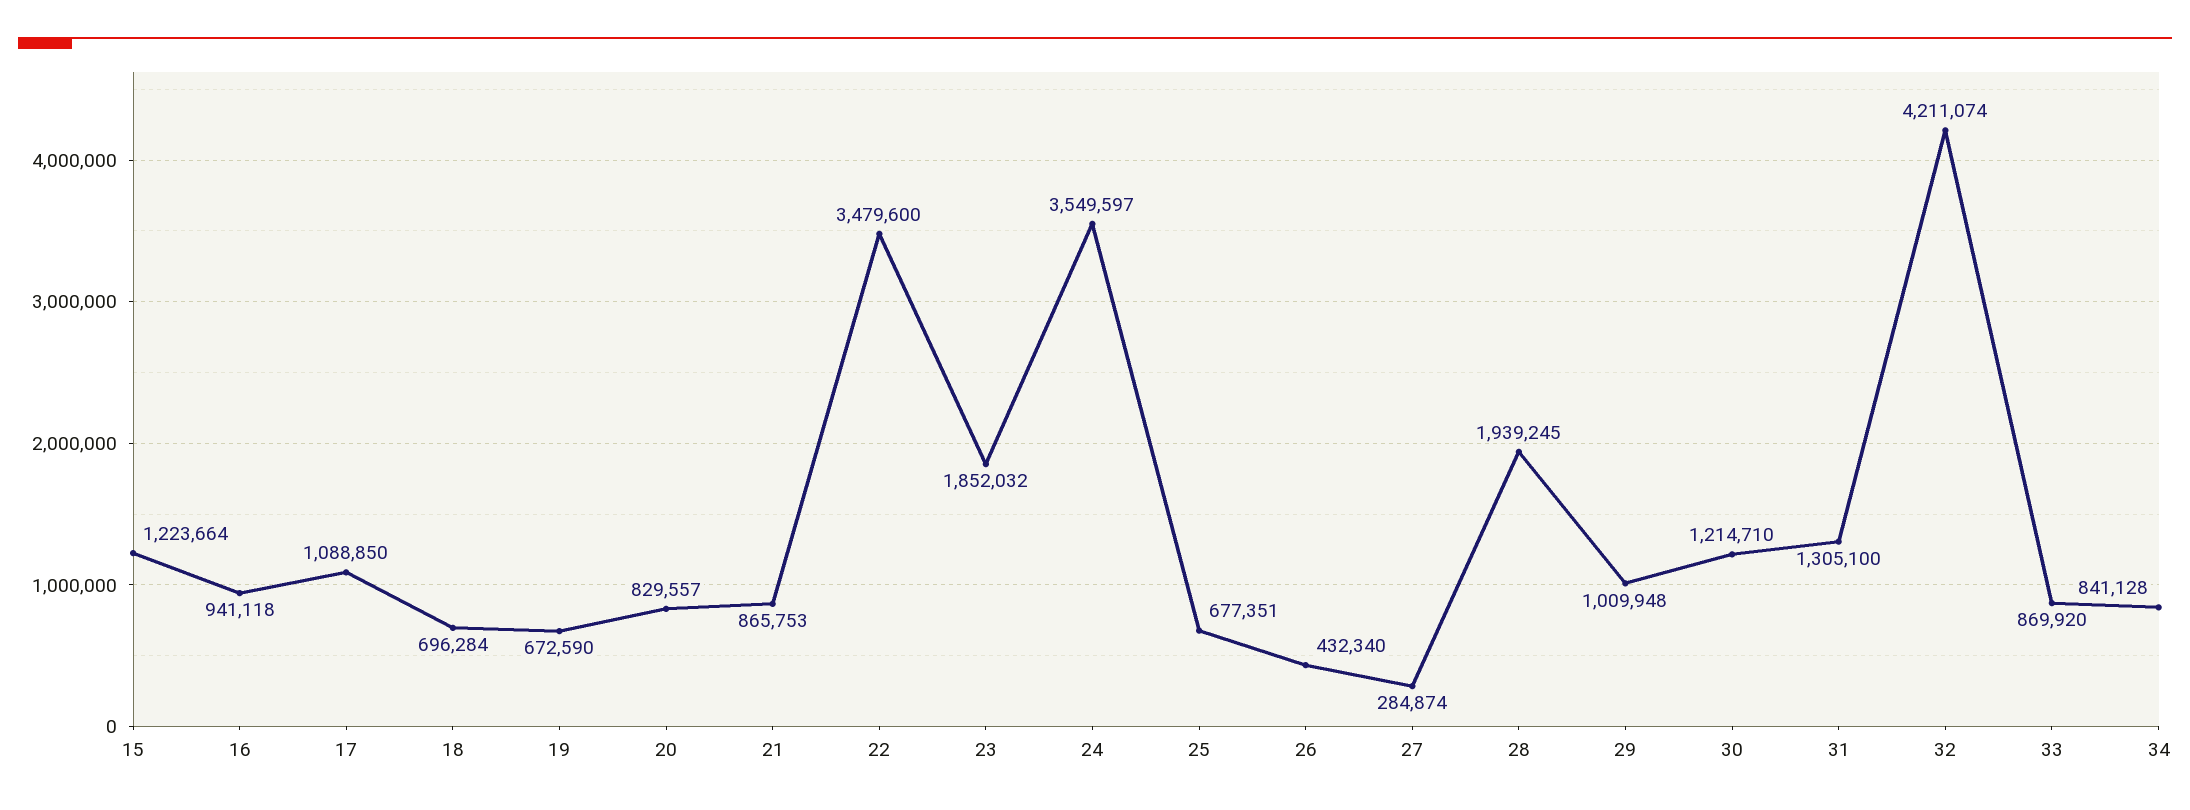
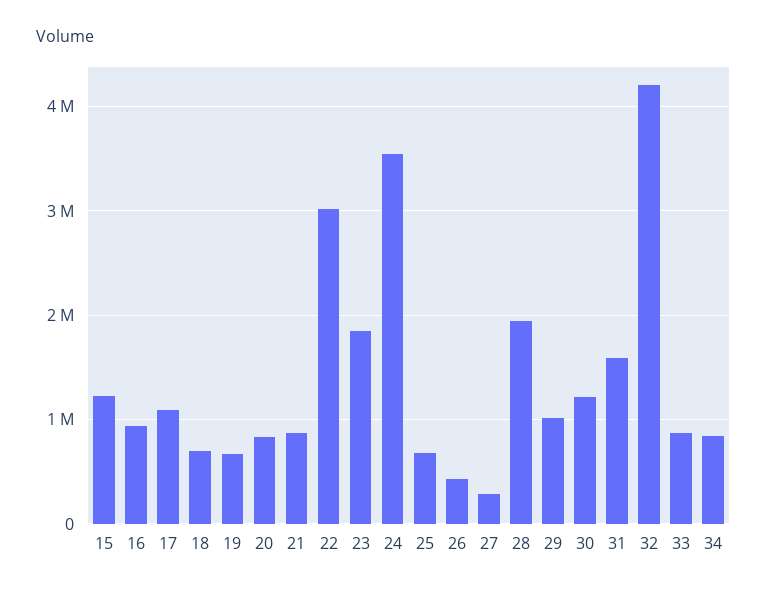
22: 3479600 -> 3000000
31: 1305100 -> 1600000

